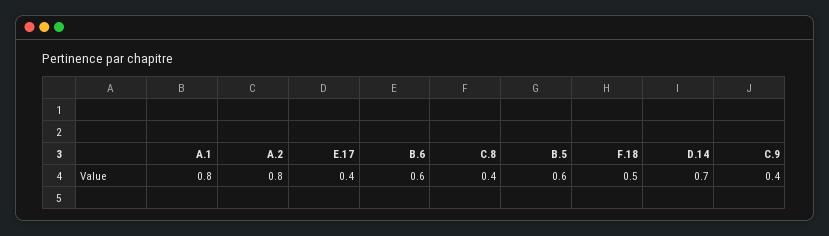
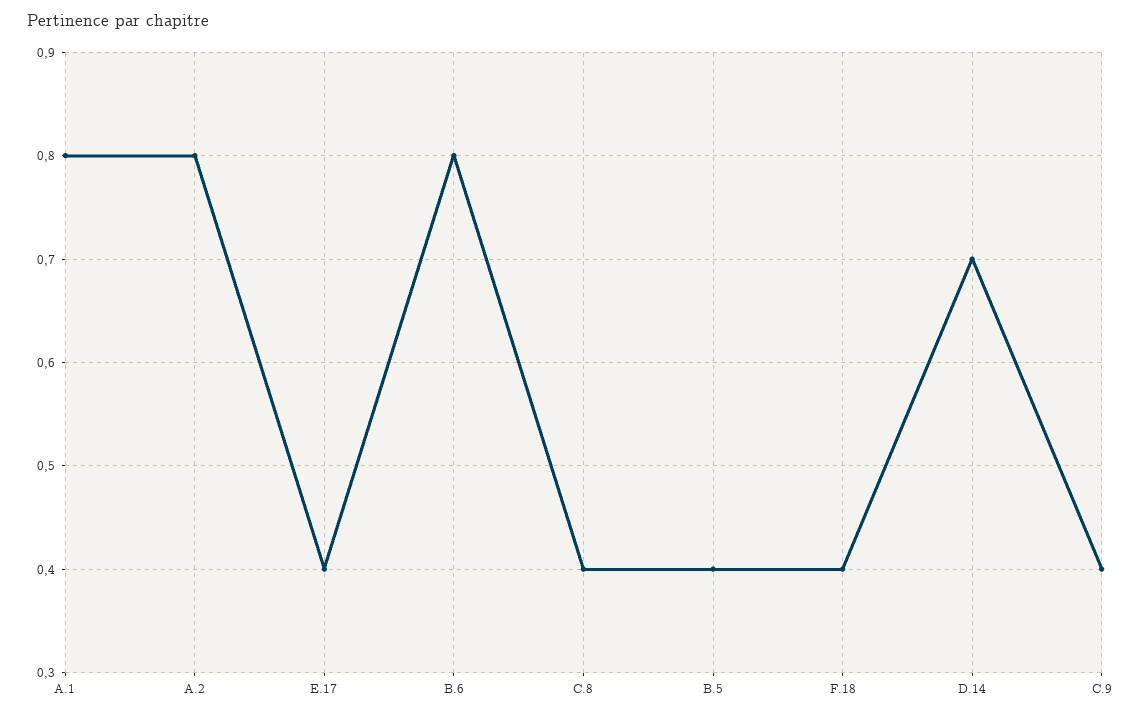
B.6: 0.6 -> 0.8
B.5: 0.6 -> 0.4
F.18: 0.5 -> 0.4

